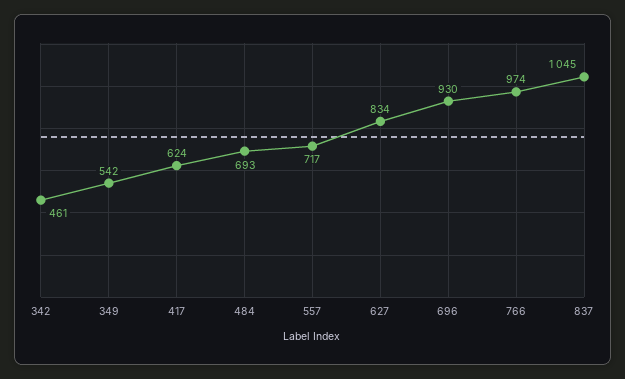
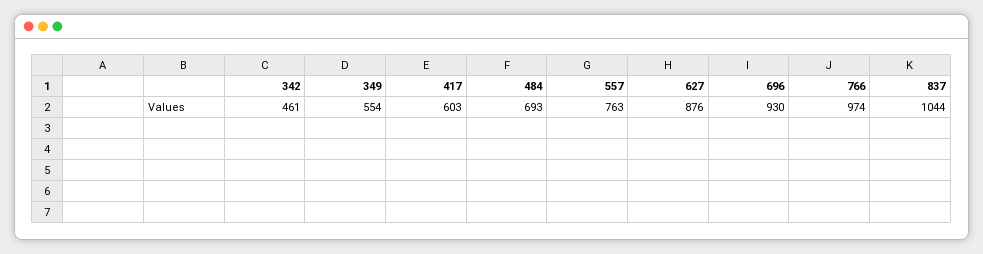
349: 542 -> 554
417: 624 -> 603
557: 717 -> 763
627: 834 -> 876
837: 1045 -> 1044

